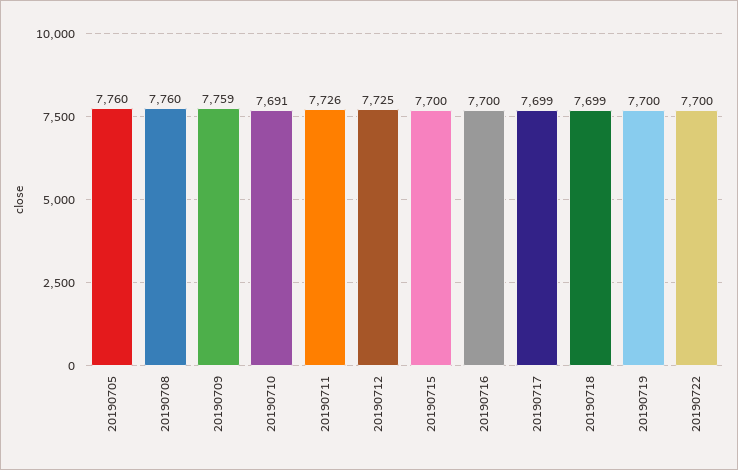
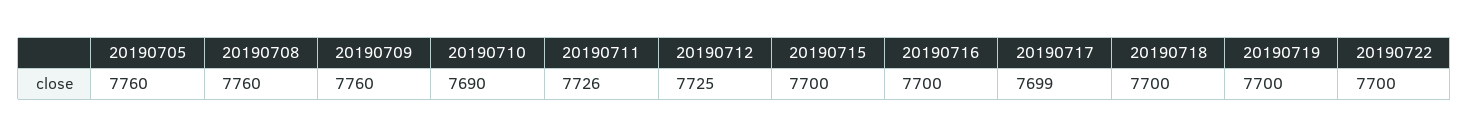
20190709: 7759 -> 7760
20190710: 7691 -> 7690
20190718: 7699 -> 7700

